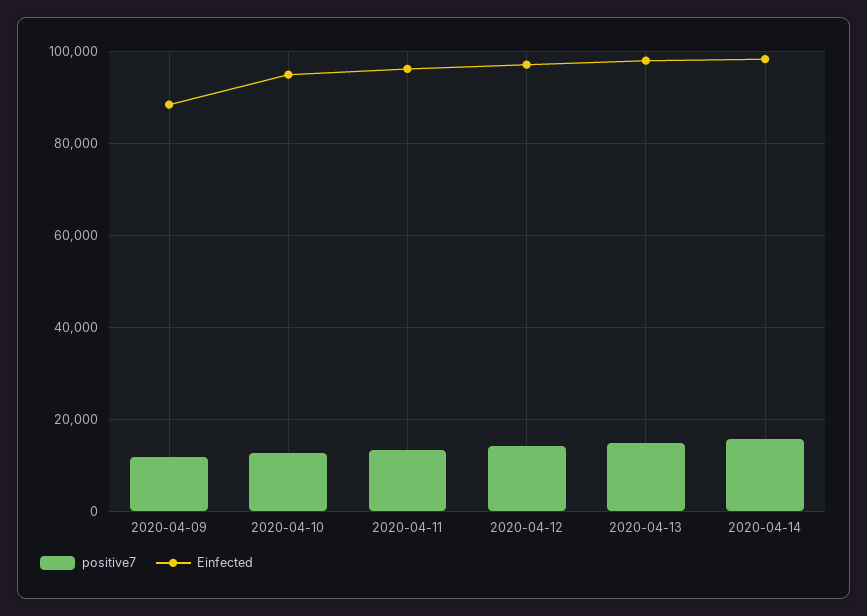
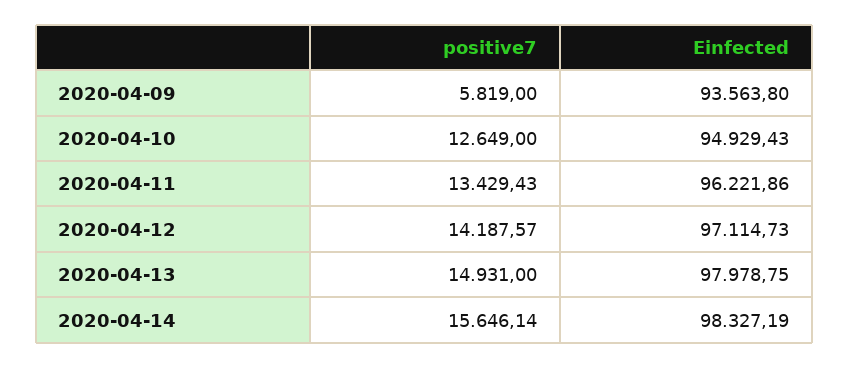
positive7, 2020-04-09: 12000 -> 5819
Einfected, 2020-04-09: 88000 -> 93563.8

